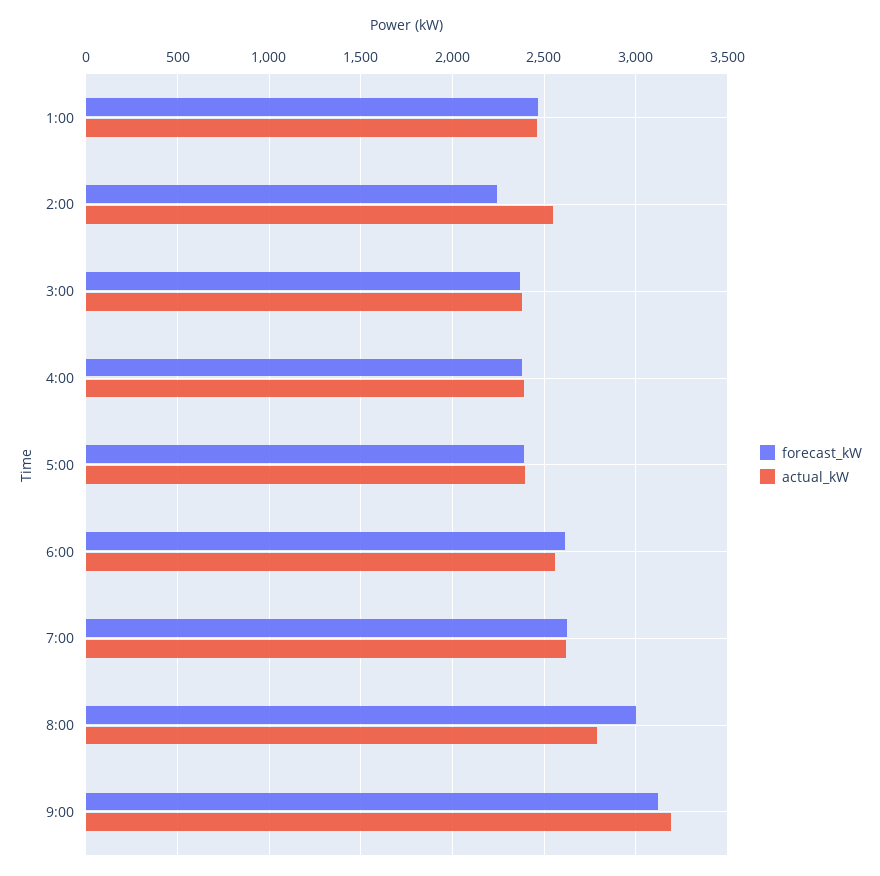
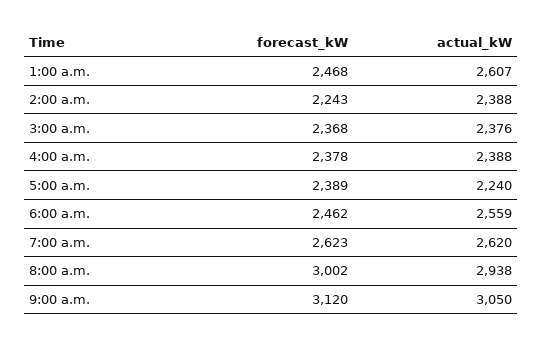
actual_kW, 1:00: 2450 -> 2607
actual_kW, 2:00: 2550 -> 2388
actual_kW, 5:00: 2400 -> 2240
forecast_kW, 6:00: 2600 -> 2462
actual_kW, 8:00: 2800 -> 2938
actual_kW, 9:00: 3200 -> 3050

